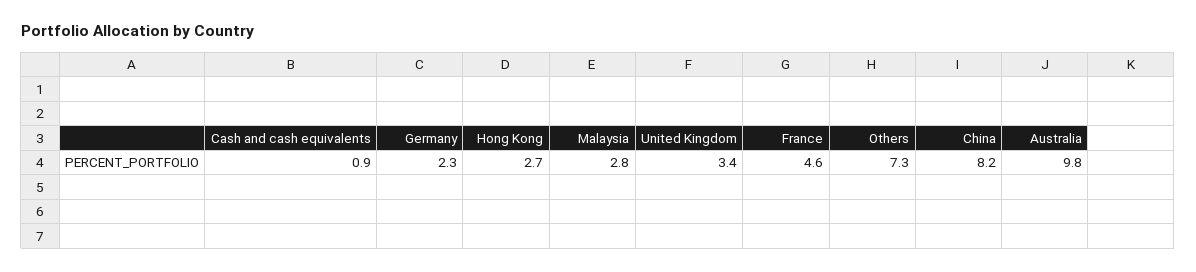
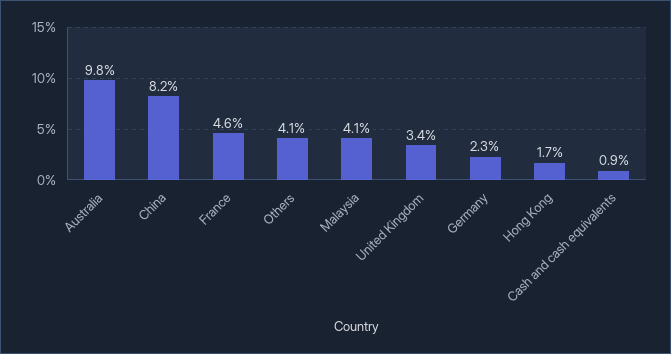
Hong Kong: 2.7 -> 1.7
Malaysia: 2.8 -> 4.1
Others: 7.3 -> 4.1

